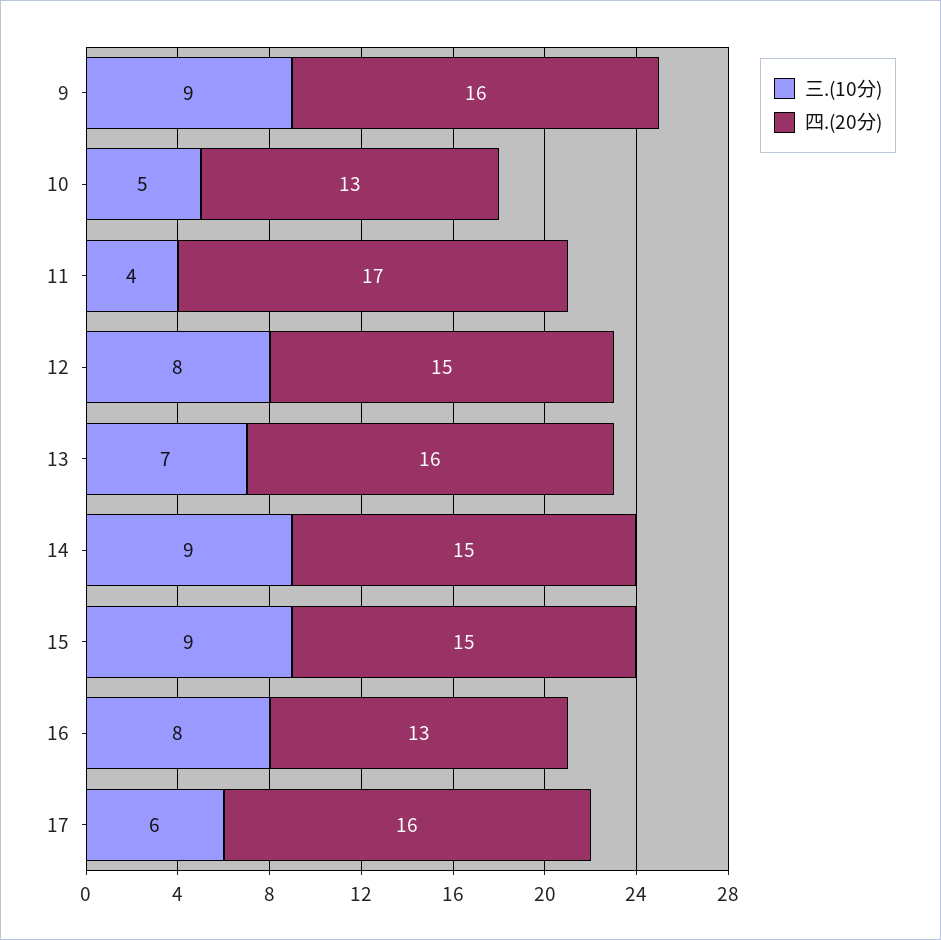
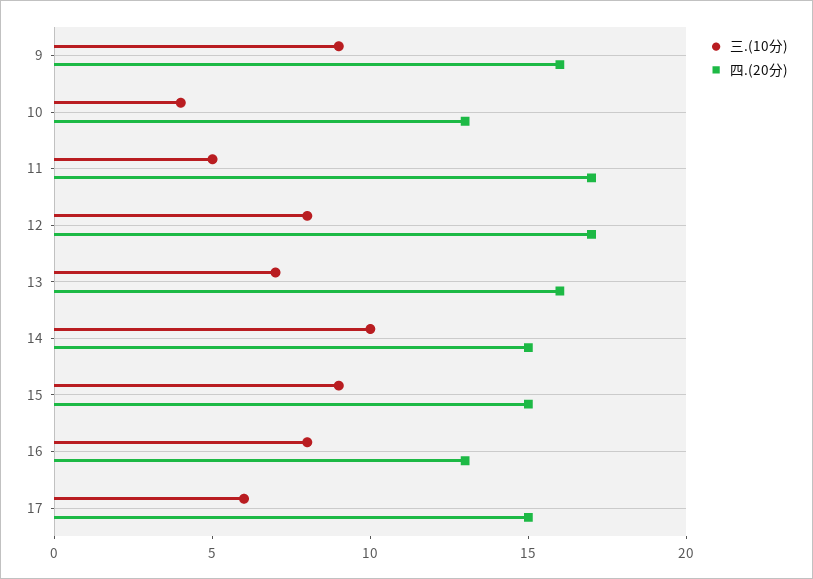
三.(10分), 10: 5 -> 4
三.(10分), 11: 4 -> 5
四.(20分), 12: 15 -> 17
三.(10分), 14: 9 -> 10
四.(20分), 17: 16 -> 15

